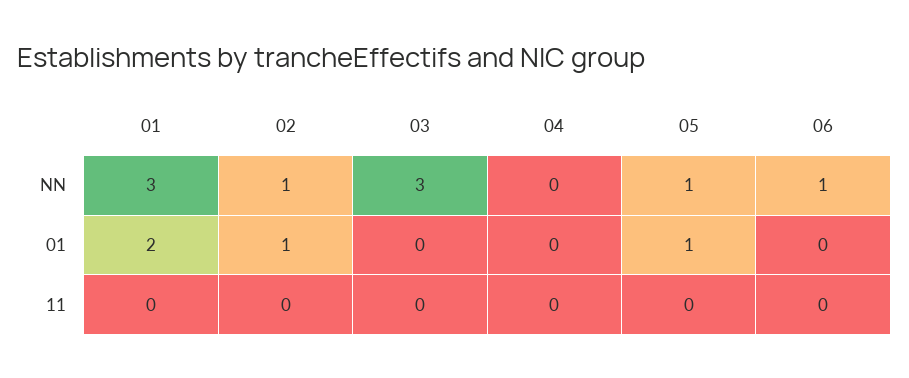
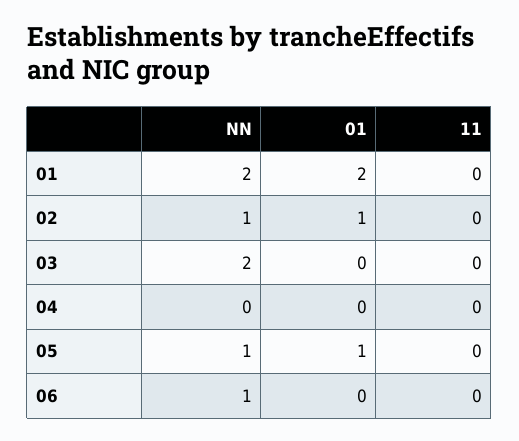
01, NN: 3 -> 2
03, NN: 3 -> 2

